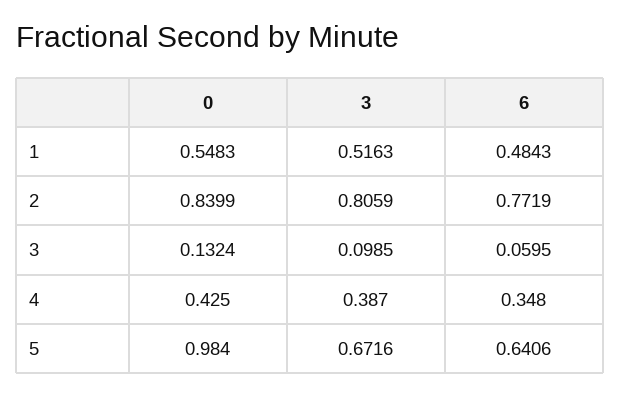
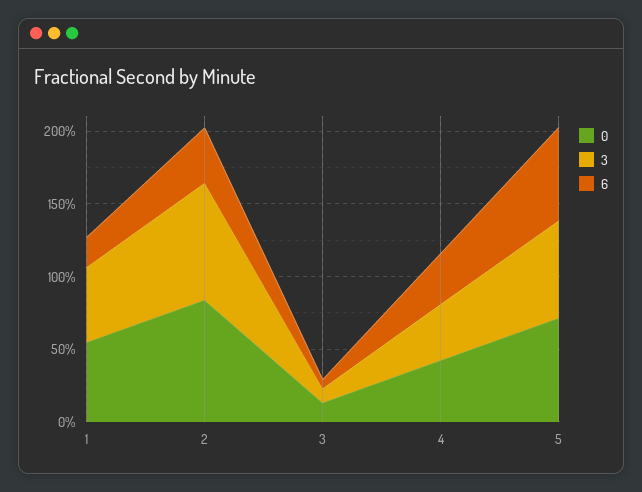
6, 1: 0.4843 -> 0.2
6, 2: 0.7719 -> 0.4
0, 5: 0.984 -> 0.7

